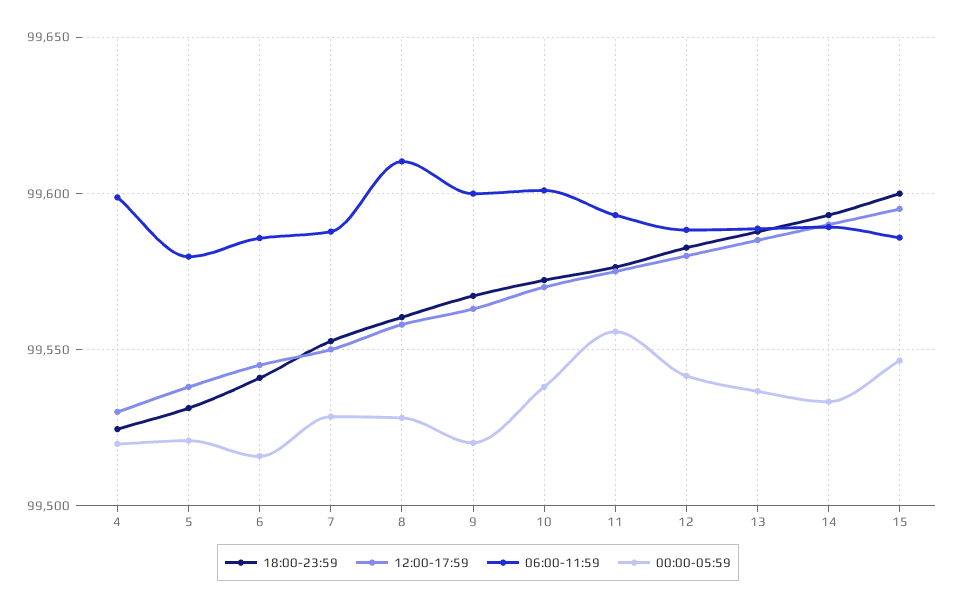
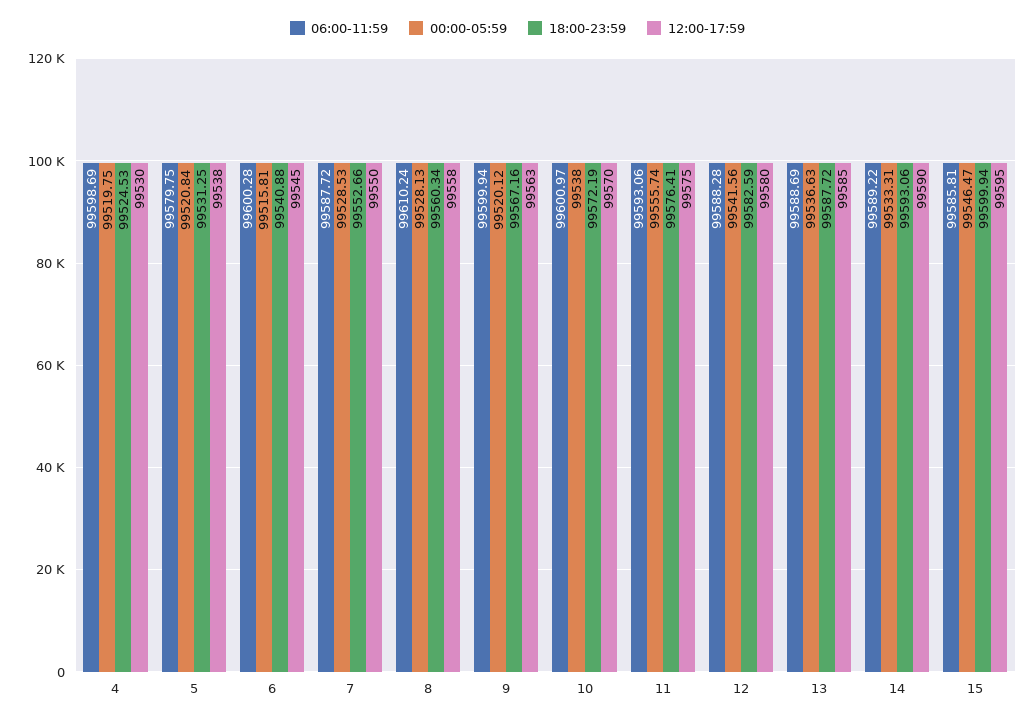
06:00-11:59, 6: 99585 -> 99600.28

